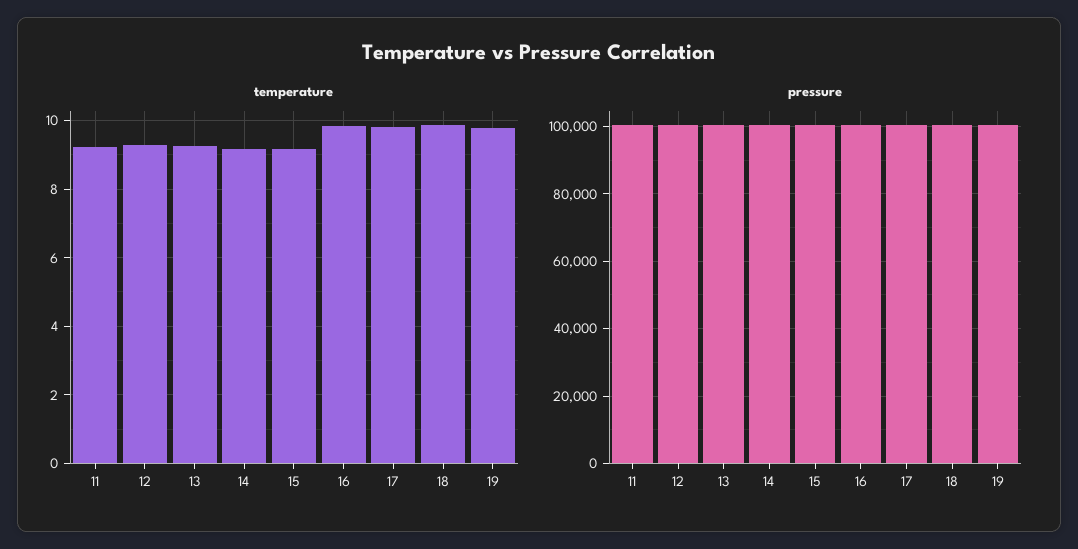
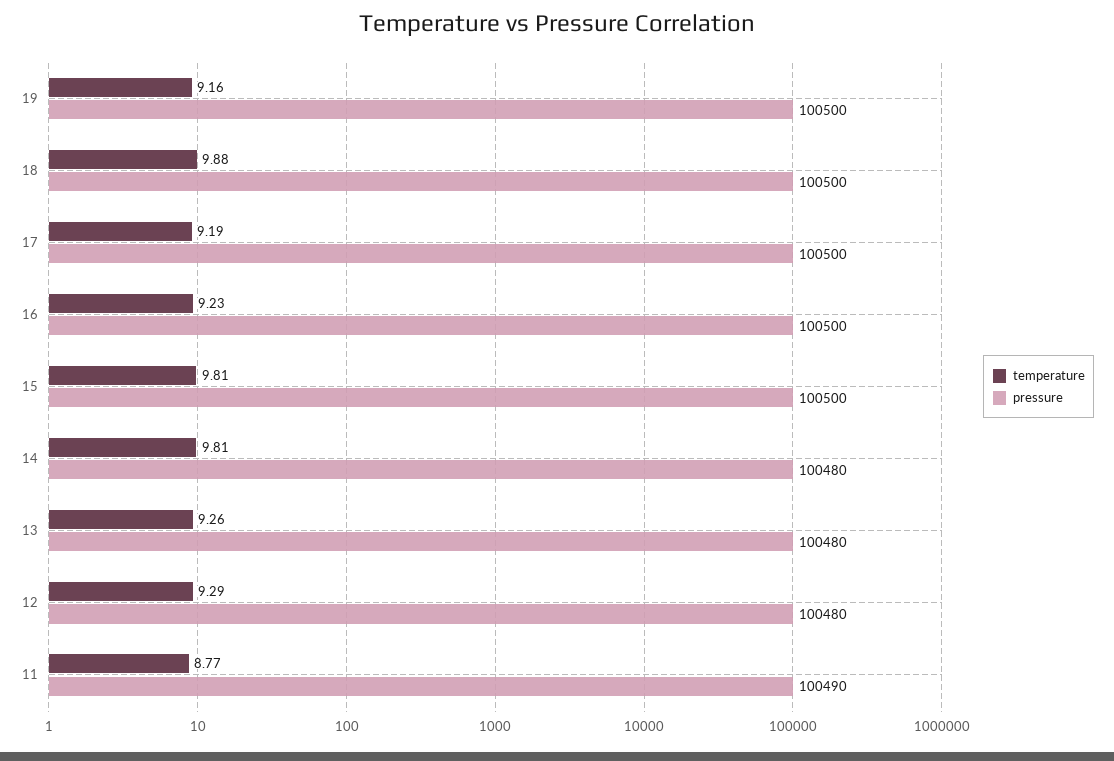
temperature, 11: 9.2 -> 8.77
temperature, 14: 9.2 -> 9.81
temperature, 15: 9.2 -> 9.81
temperature, 16: 9.8 -> 9.23
temperature, 17: 9.8 -> 9.19
temperature, 19: 9.8 -> 9.16

